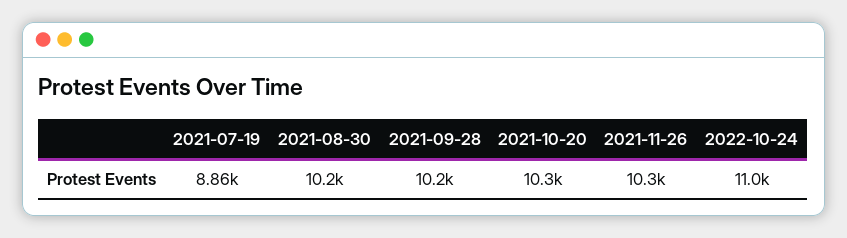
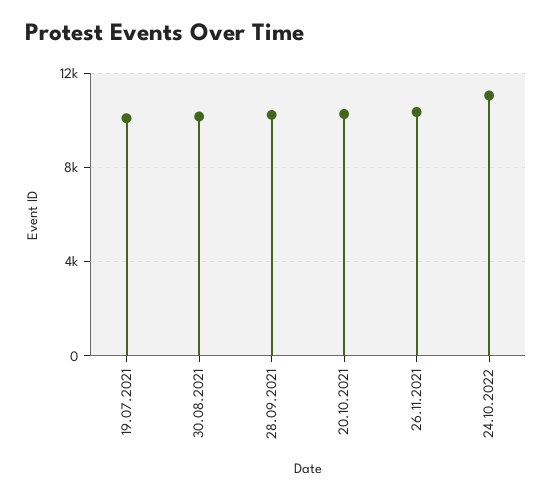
2021-07-19: 8860 -> 10000

